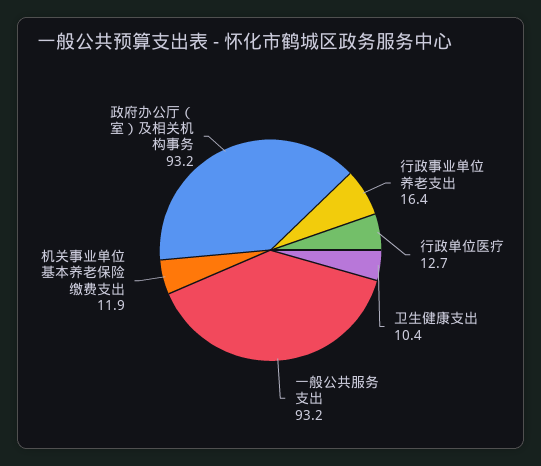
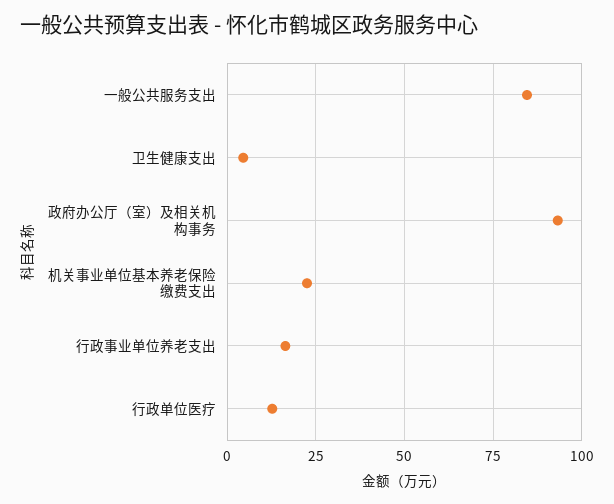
卫生健康支出: 10.4 -> 5
一般公共服务支出: 93.2 -> 85
机关事业单位基本养老保险缴费支出: 11.9 -> 22.5

